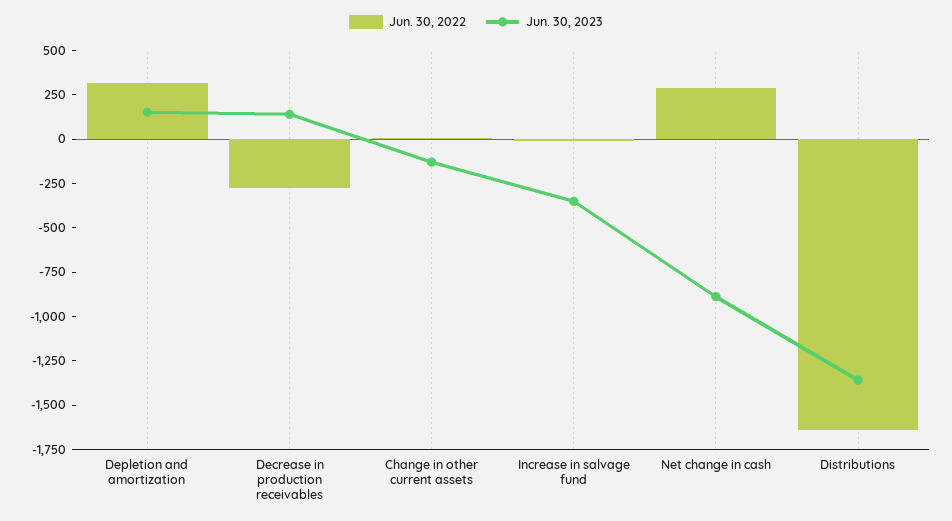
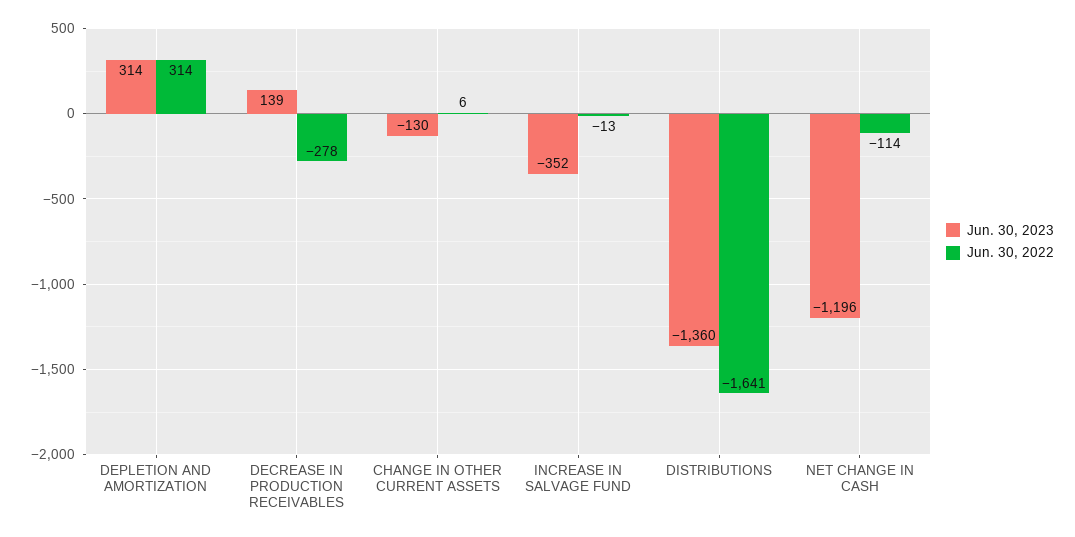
Jun. 30, 2023, Depletion and amortization: 150 -> 314
Jun. 30, 2022, Net change in cash: 300 -> -114
Jun. 30, 2023, Net change in cash: -900 -> -1196

